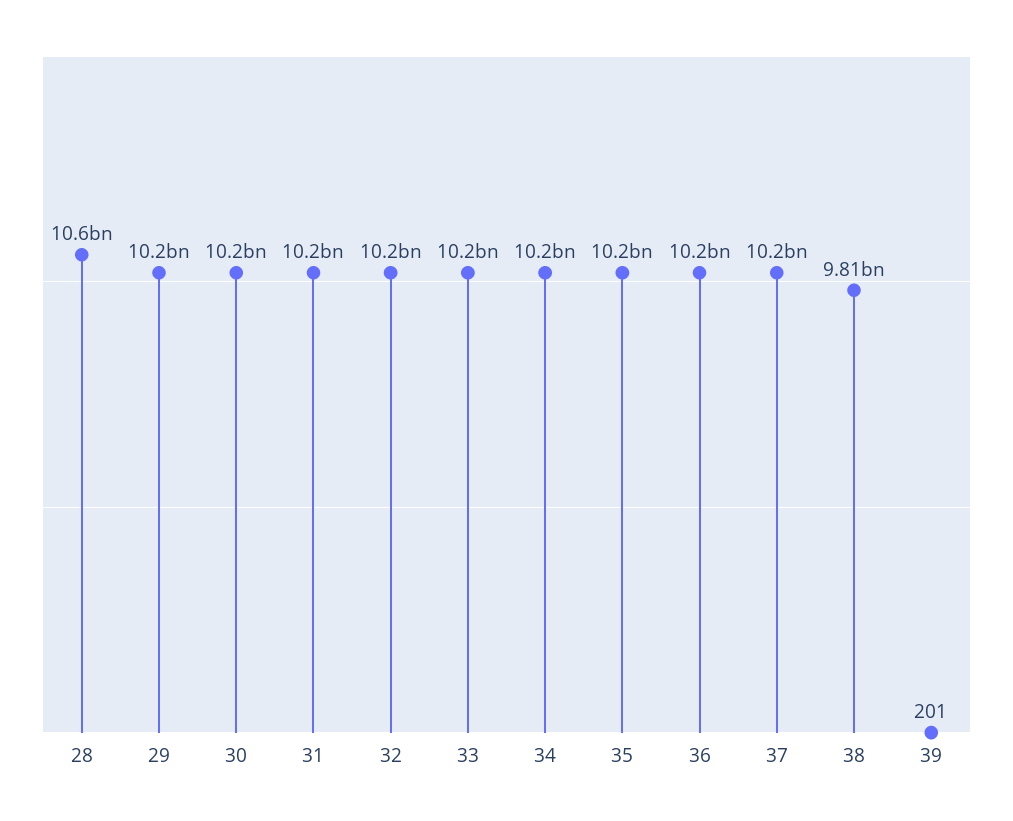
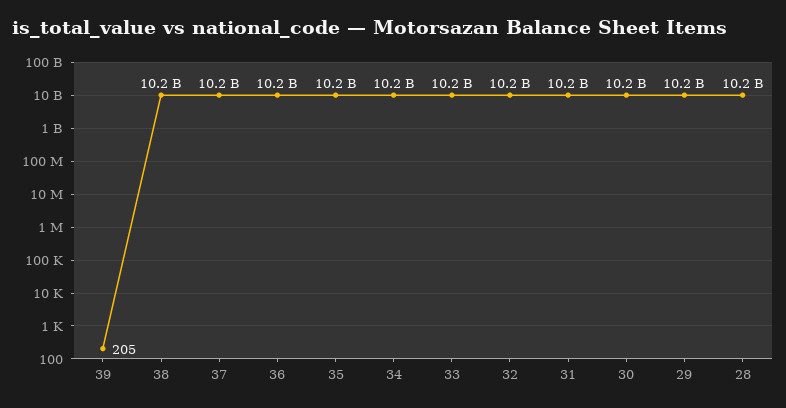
28: 10600000000 -> 10200000000
38: 9810000000 -> 10200000000
39: 201 -> 205

